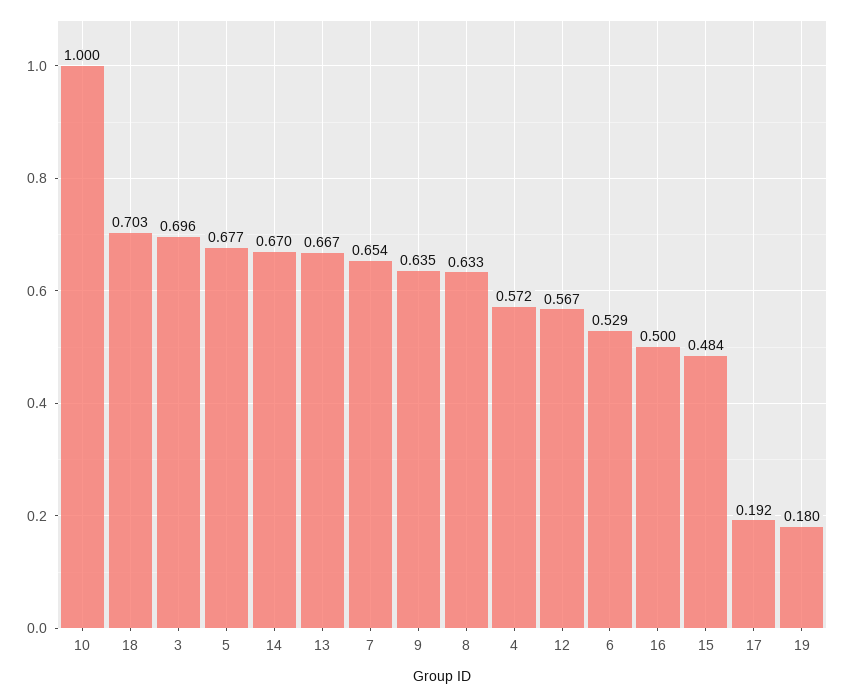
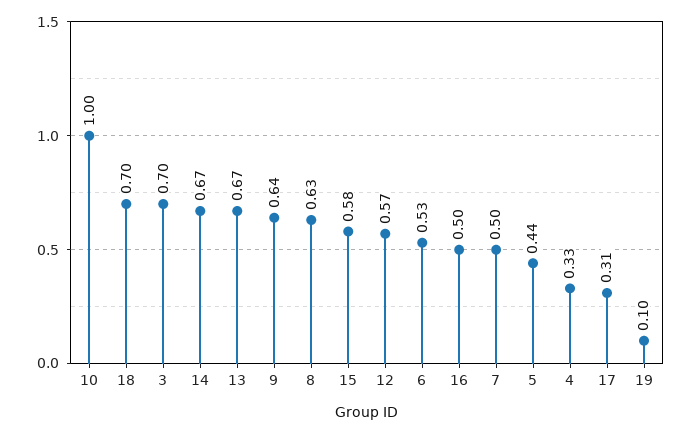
5: 0.677 -> 0.44
7: 0.654 -> 0.5
4: 0.572 -> 0.33
15: 0.484 -> 0.58
17: 0.192 -> 0.31
19: 0.18 -> 0.1

